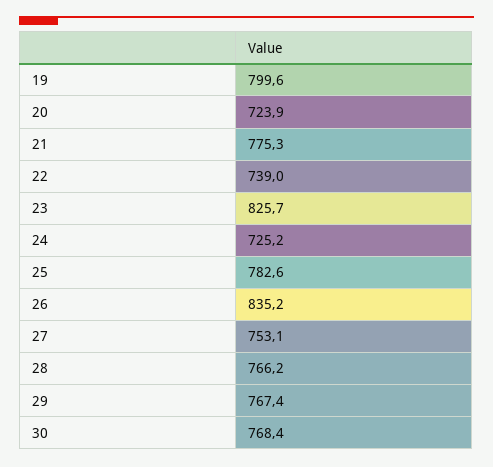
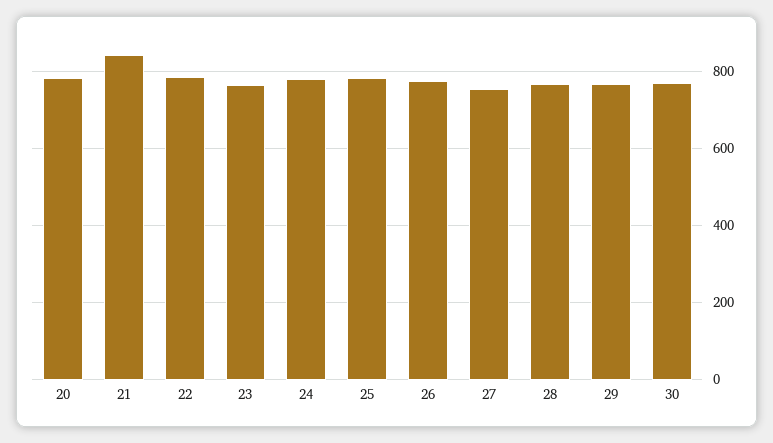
19: 799.6 -> none
20: 723.9 -> 780
21: 775.3 -> 840
22: 739 -> 780
23: 825.7 -> 760
24: 725.2 -> 780
26: 835.2 -> 780

